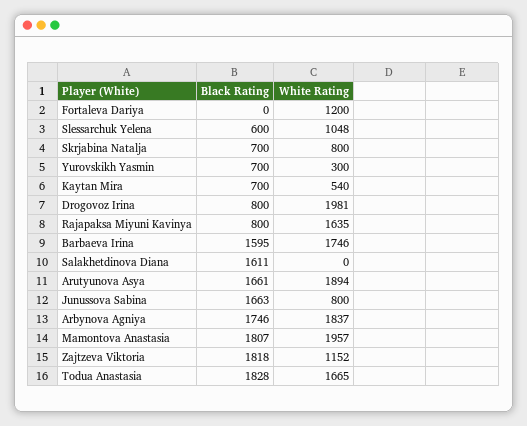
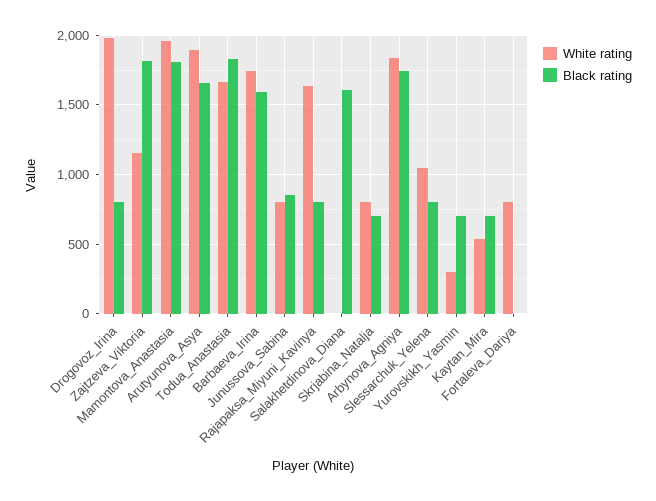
White Rating, Fortaleva Dariya: 1200 -> 800
Black Rating, Slessarchuk Yelena: 600 -> 800
Black Rating, Junussova Sabina: 1663 -> 850

